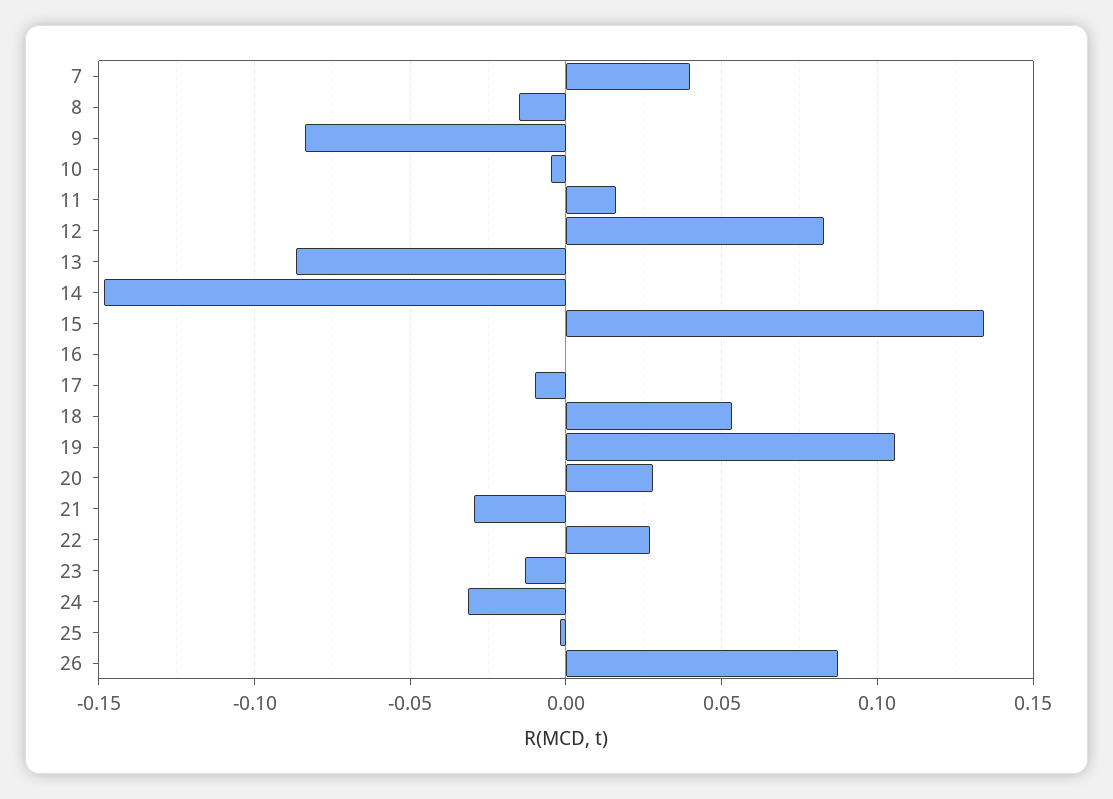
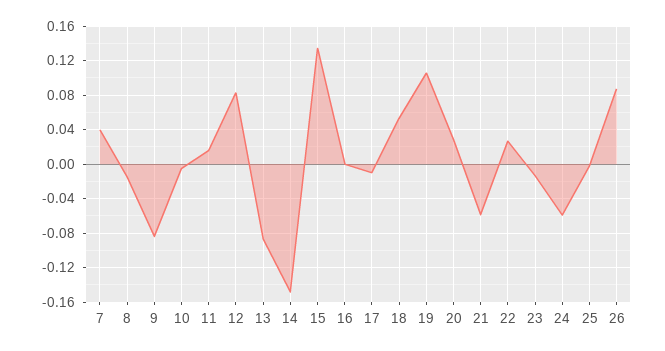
21: -0.03 -> -0.06
24: -0.03 -> -0.06

